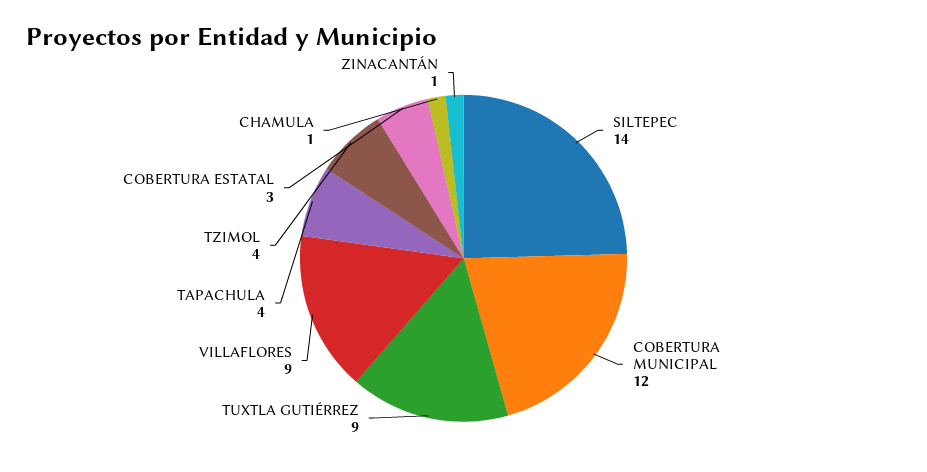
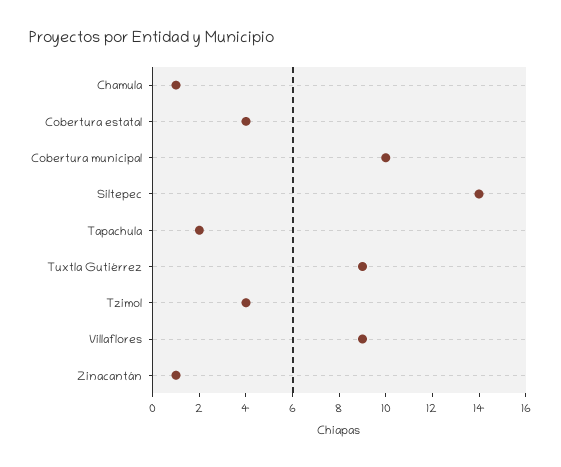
COBERTURA MUNICIPAL: 12 -> 10
TAPACHULA: 4 -> 2
COBERTURA ESTATAL: 3 -> 4

